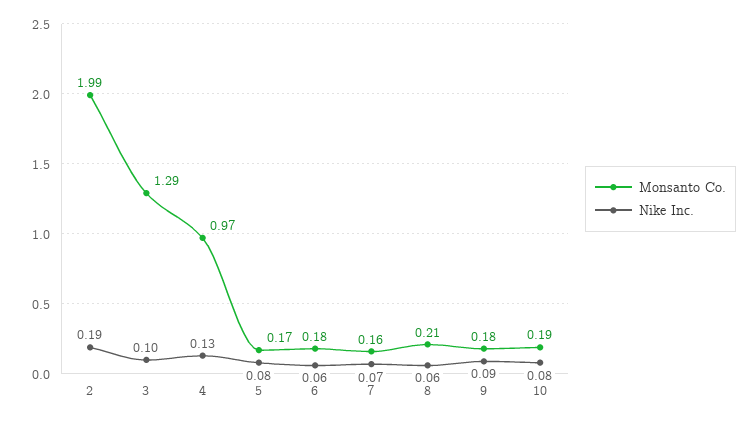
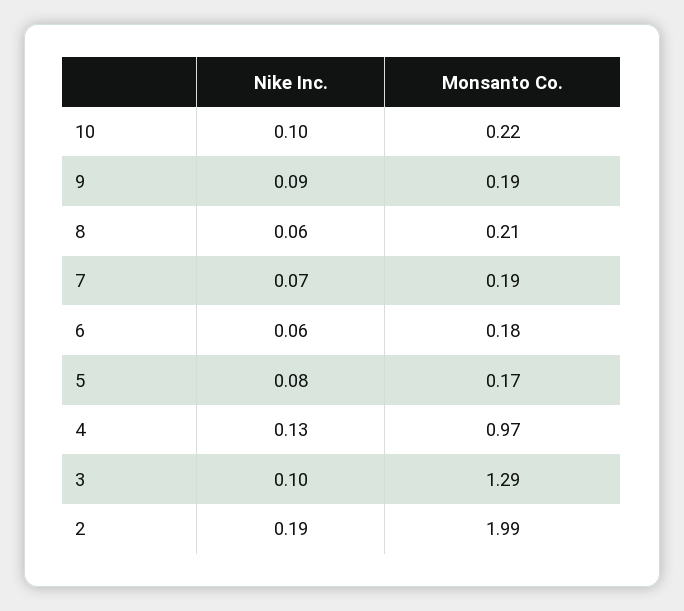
Monsanto Co., 7: 0.16 -> 0.19
Monsanto Co., 9: 0.18 -> 0.19
Monsanto Co., 10: 0.19 -> 0.22
Nike Inc., 10: 0.08 -> 0.1

